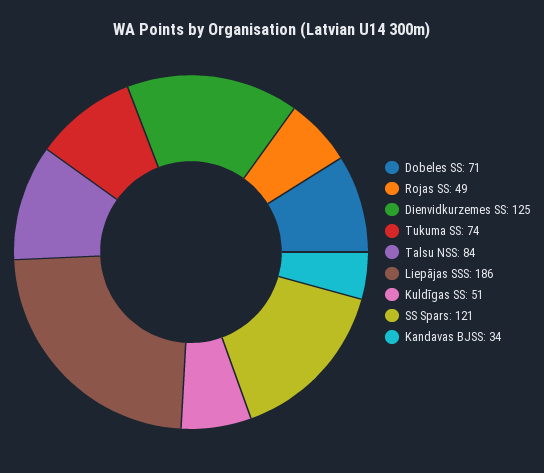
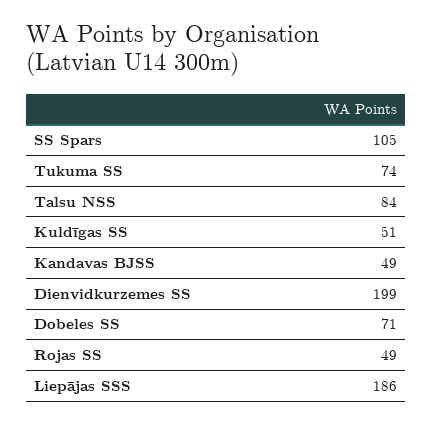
Dienvidkurzemes SS: 125 -> 199
SS Spars: 121 -> 105
Kandavas BJSS: 34 -> 49

